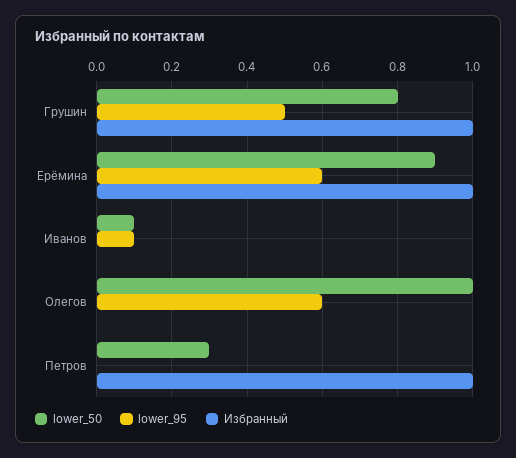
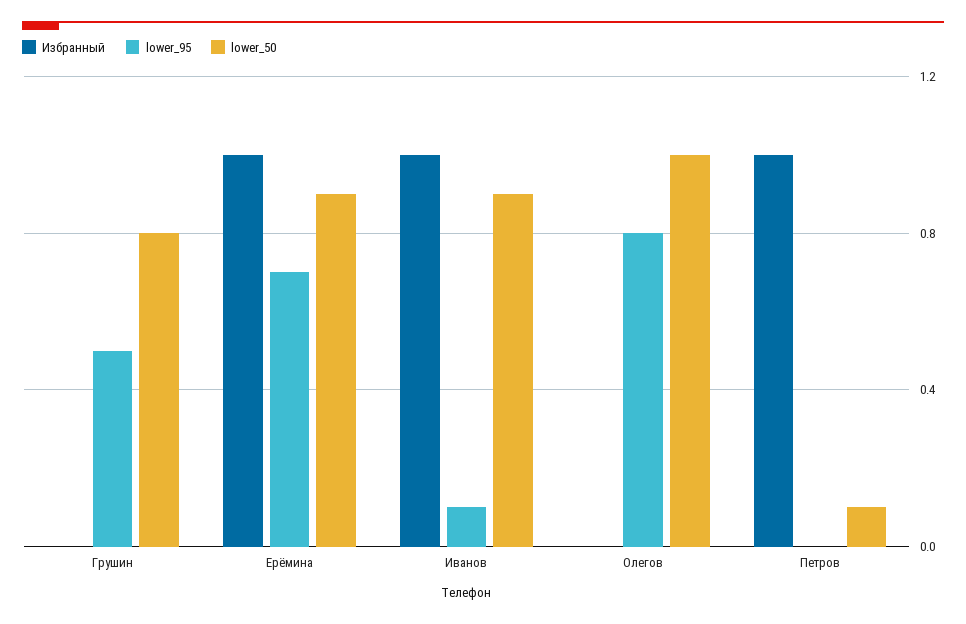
Избранный, Грушин: 1 -> 0
lower_95, Ерёмина: 0.6 -> 0.7
lower_50, Иванов: 0.1 -> 0.9
Избранный, Иванов: 0 -> 1
lower_95, Олегов: 0.6 -> 0.8
lower_50, Петров: 0.3 -> 0.1

